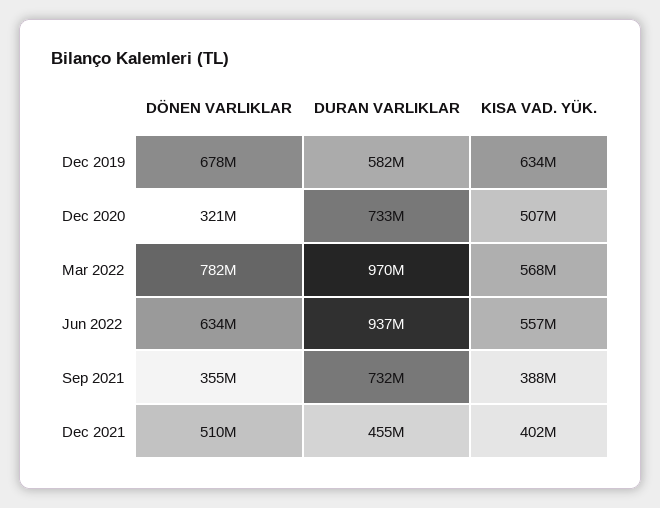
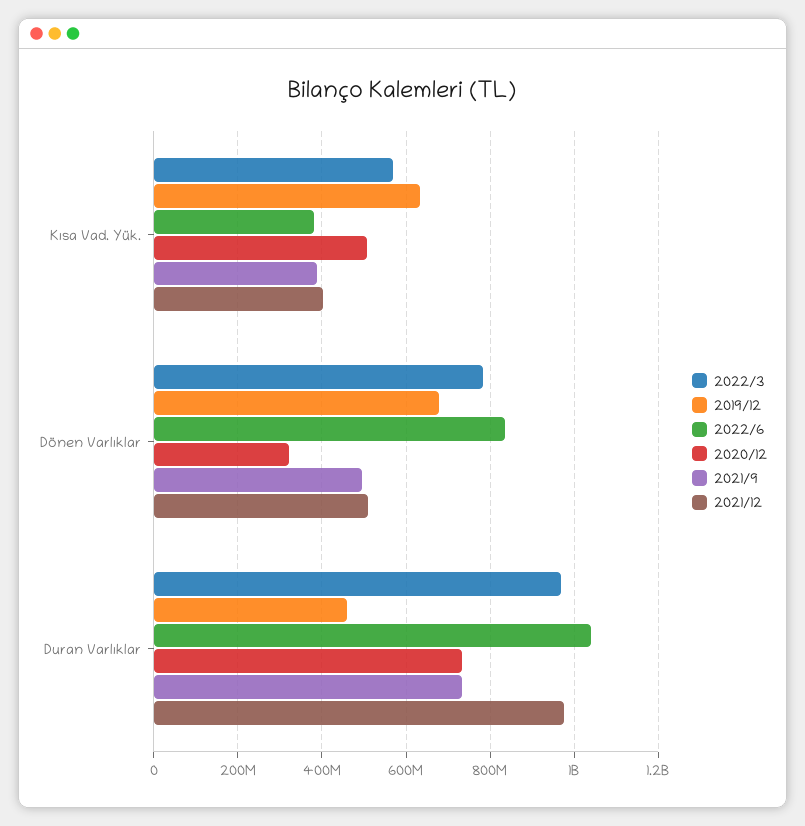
Dec 2019, DURAN VARLIKLAR: 582000000 -> 460000000
Jun 2022, DÖNEN VARLIKLAR: 634000000 -> 840000000
Jun 2022, DURAN VARLIKLAR: 937000000 -> 1040000000
Jun 2022, KISA VAD. YÜK.: 557000000 -> 380000000
Sep 2021, DÖNEN VARLIKLAR: 355000000 -> 500000000
Dec 2021, DURAN VARLIKLAR: 455000000 -> 980000000

